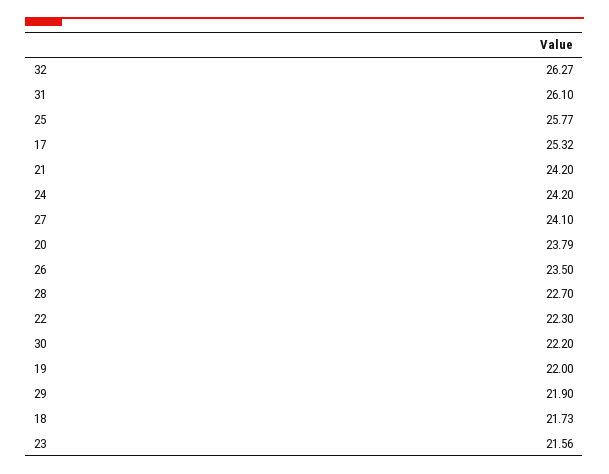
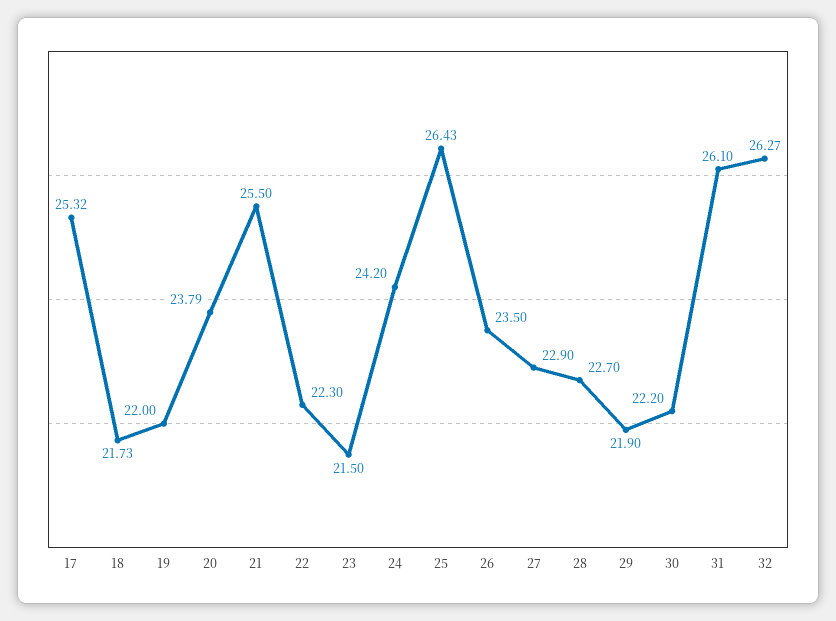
25: 25.77 -> 26.43
21: 24.2 -> 25.5
27: 24.1 -> 22.9
23: 21.56 -> 21.5

